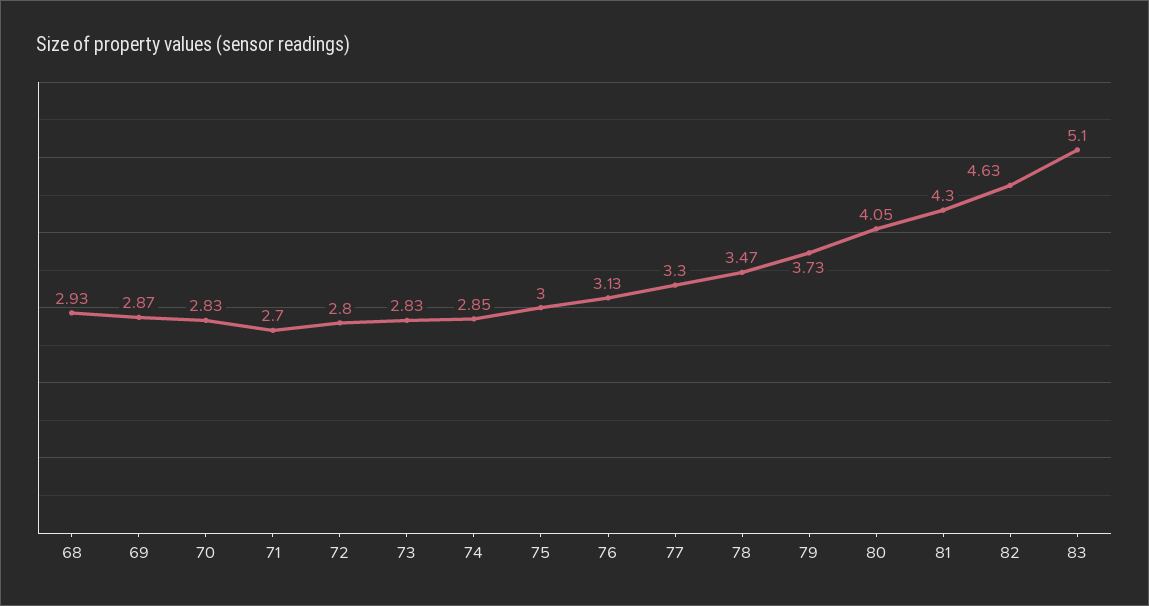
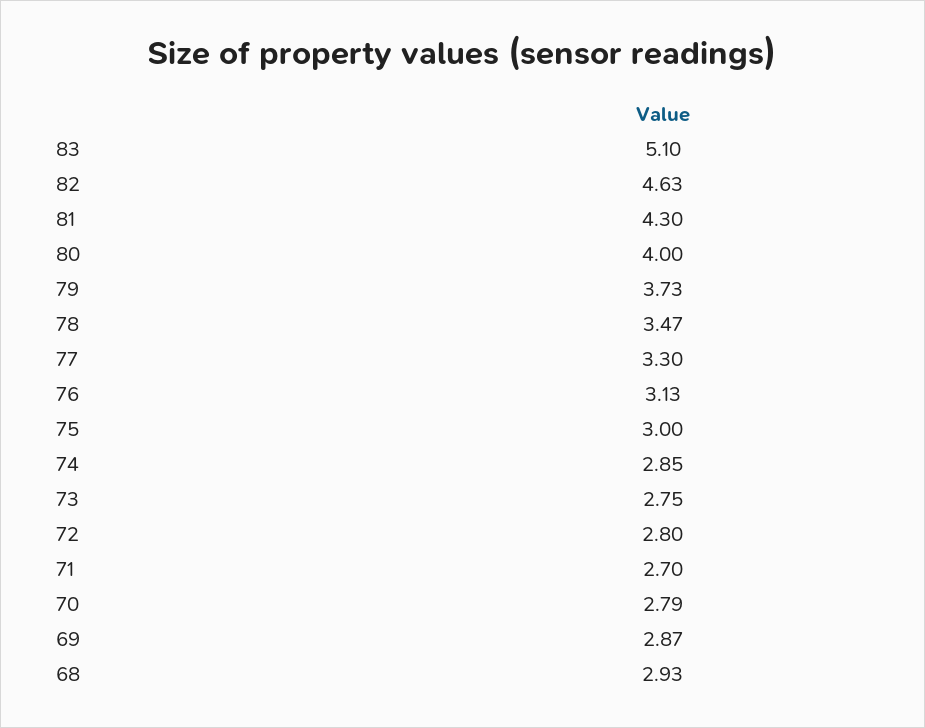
70: 2.83 -> 2.79
73: 2.83 -> 2.75
80: 4.05 -> 4

